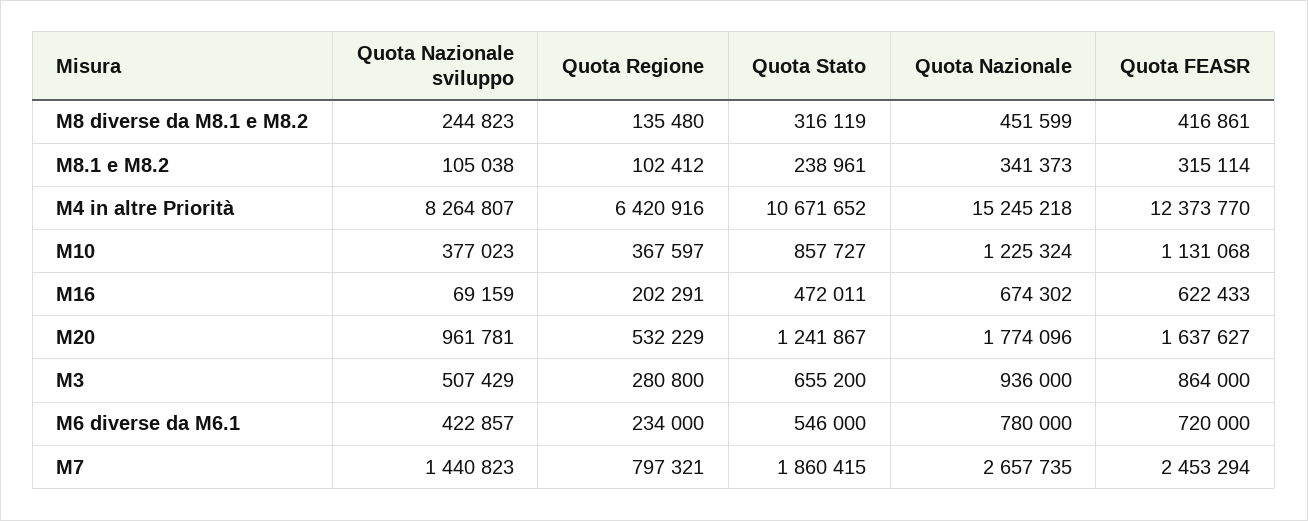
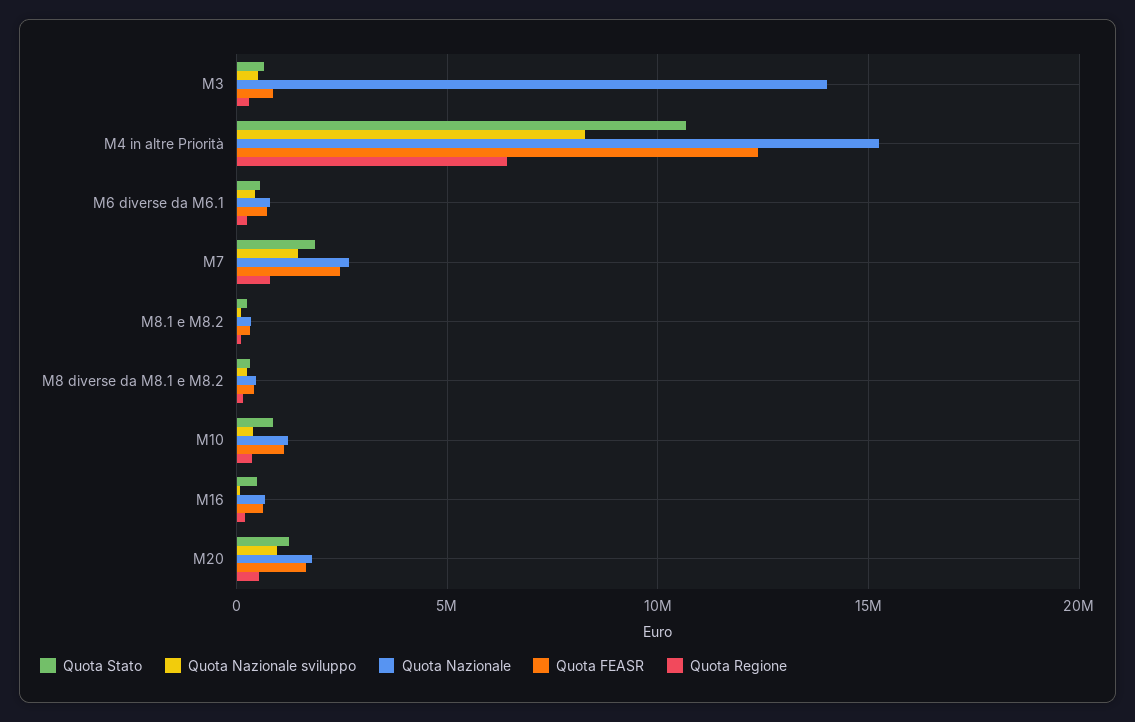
Quota Nazionale, M3: 936000 -> 14000000

